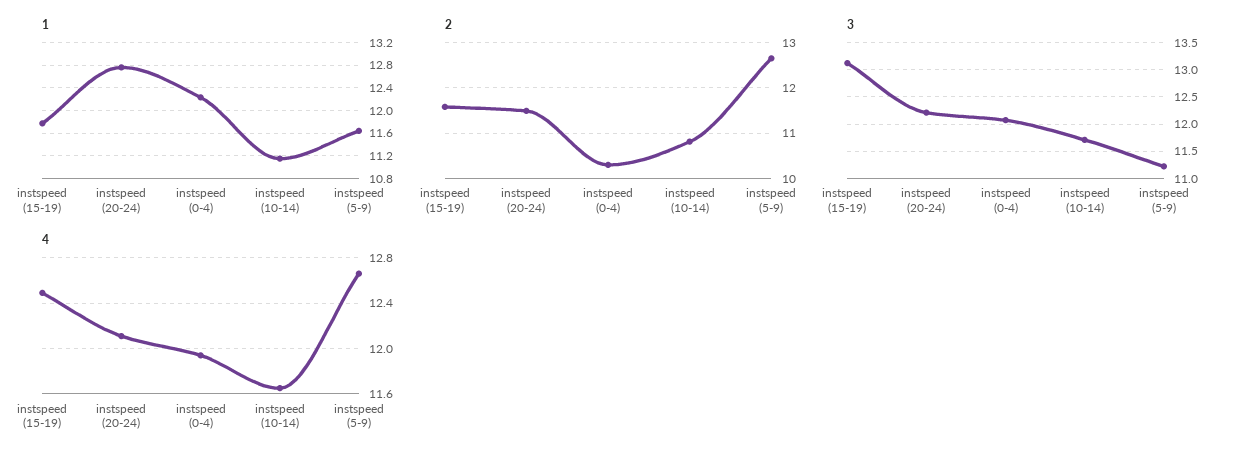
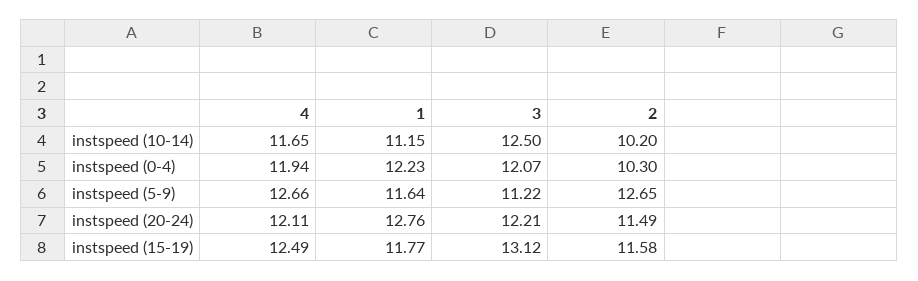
2, instspeed (10-14): 10.8 -> 10.2
3, instspeed (10-14): 11.75 -> 12.5

